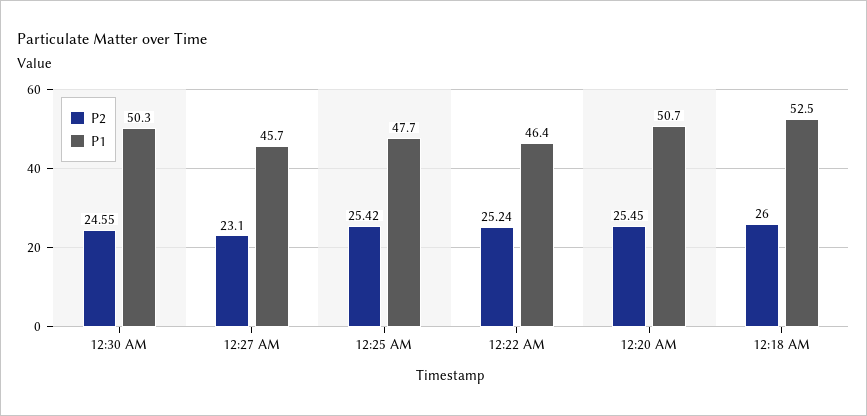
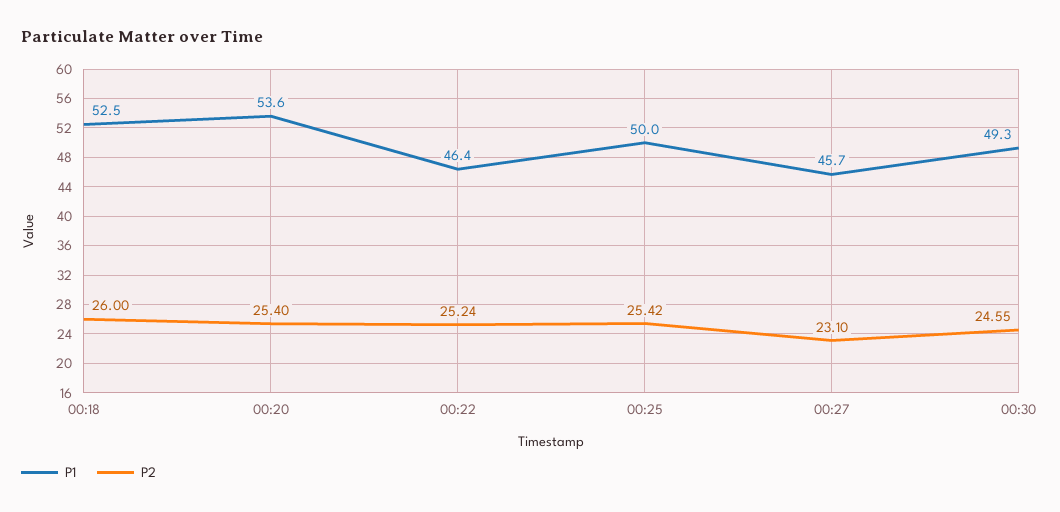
P1, 12:30 AM: 50.3 -> 49.3
P1, 12:25 AM: 47.7 -> 50
P2, 12:20 AM: 25.45 -> 25.4
P1, 12:20 AM: 50.7 -> 53.6

